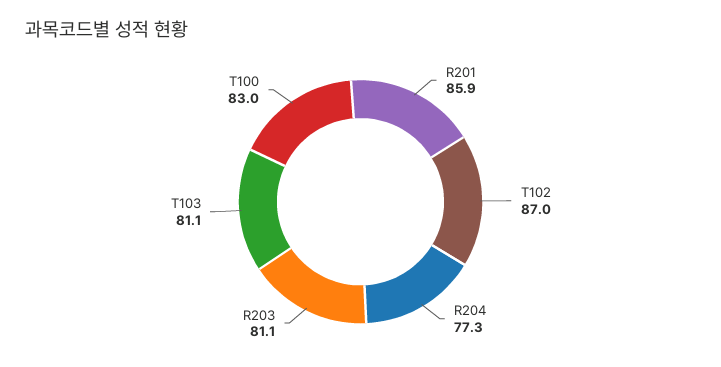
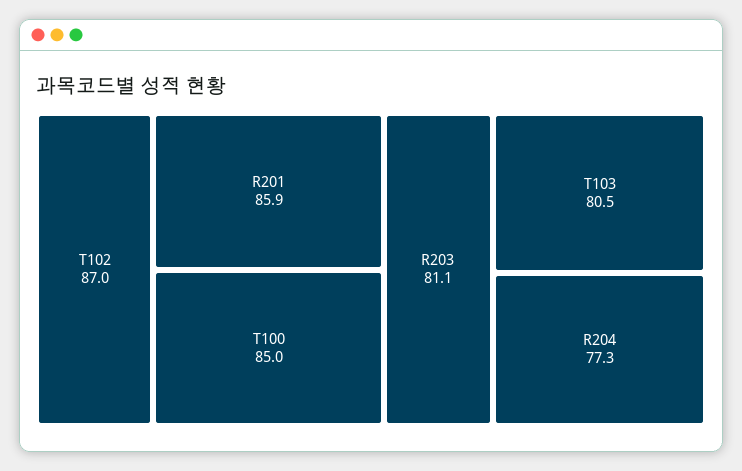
T103: 81.1 -> 80.5
T100: 83 -> 85

